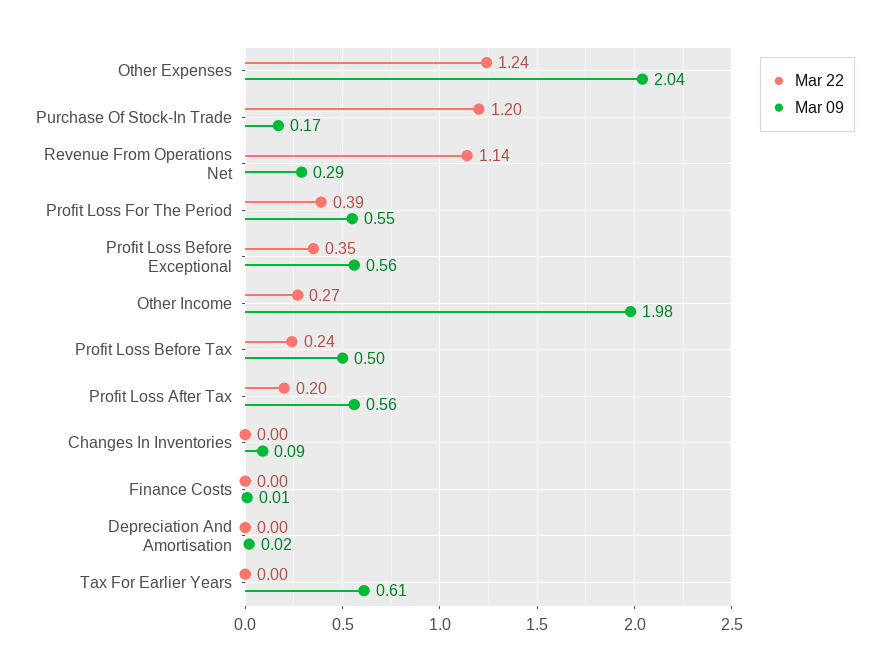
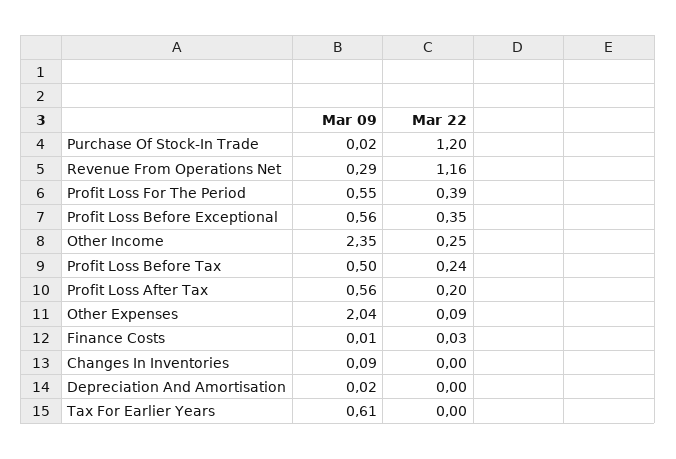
Mar 22, Other Expenses: 1.24 -> 0.09
Mar 09, Purchase Of Stock-In Trade: 0.17 -> 0.02
Mar 22, Revenue From Operations Net: 1.14 -> 1.16
Mar 22, Other Income: 0.27 -> 0.25
Mar 09, Other Income: 1.98 -> 2.35
Mar 22, Finance Costs: 0 -> 0.03

